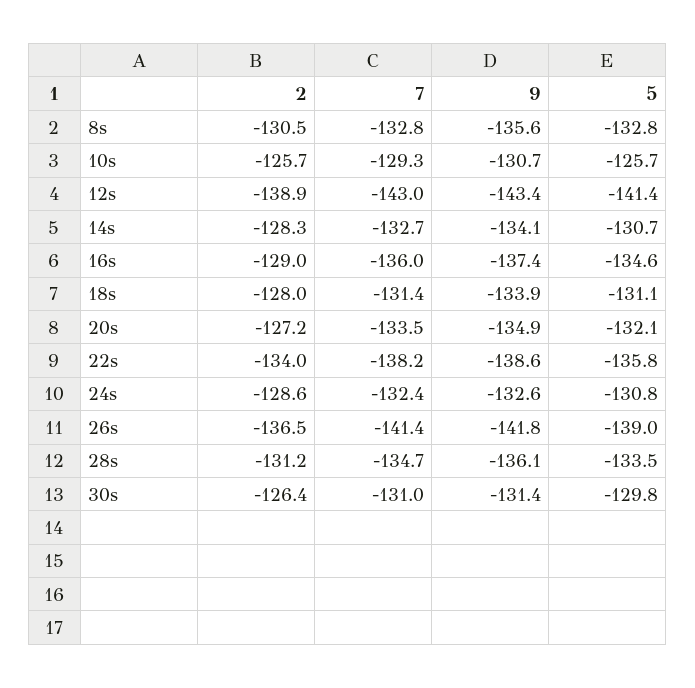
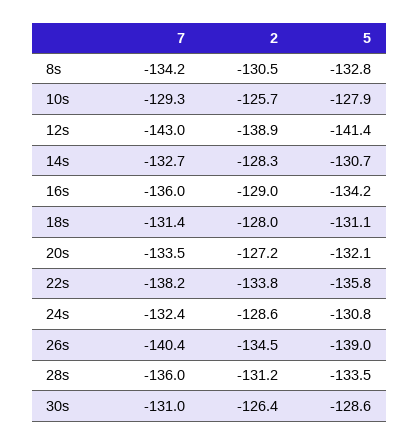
7, 8s: -132.8 -> -134.2
9, 8s: -135.6 -> none
9, 10s: -130.7 -> none
5, 10s: -125.7 -> -127.9
9, 12s: -143.4 -> none
9, 14s: -134.1 -> none
9, 16s: -137.4 -> none
5, 16s: -134.6 -> -134.2
9, 18s: -133.9 -> none
9, 20s: -134.9 -> none
2, 22s: -134 -> -133.8
9, 22s: -138.6 -> none
9, 24s: -132.6 -> none
2, 26s: -136.5 -> -134.5
7, 26s: -141.4 -> -140.4
9, 26s: -141.8 -> none
7, 28s: -134.7 -> -136
9, 28s: -136.1 -> none
9, 30s: -131.4 -> none
5, 30s: -129.8 -> -128.6

